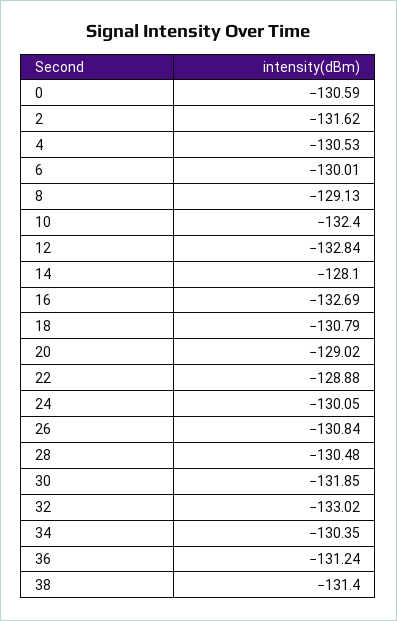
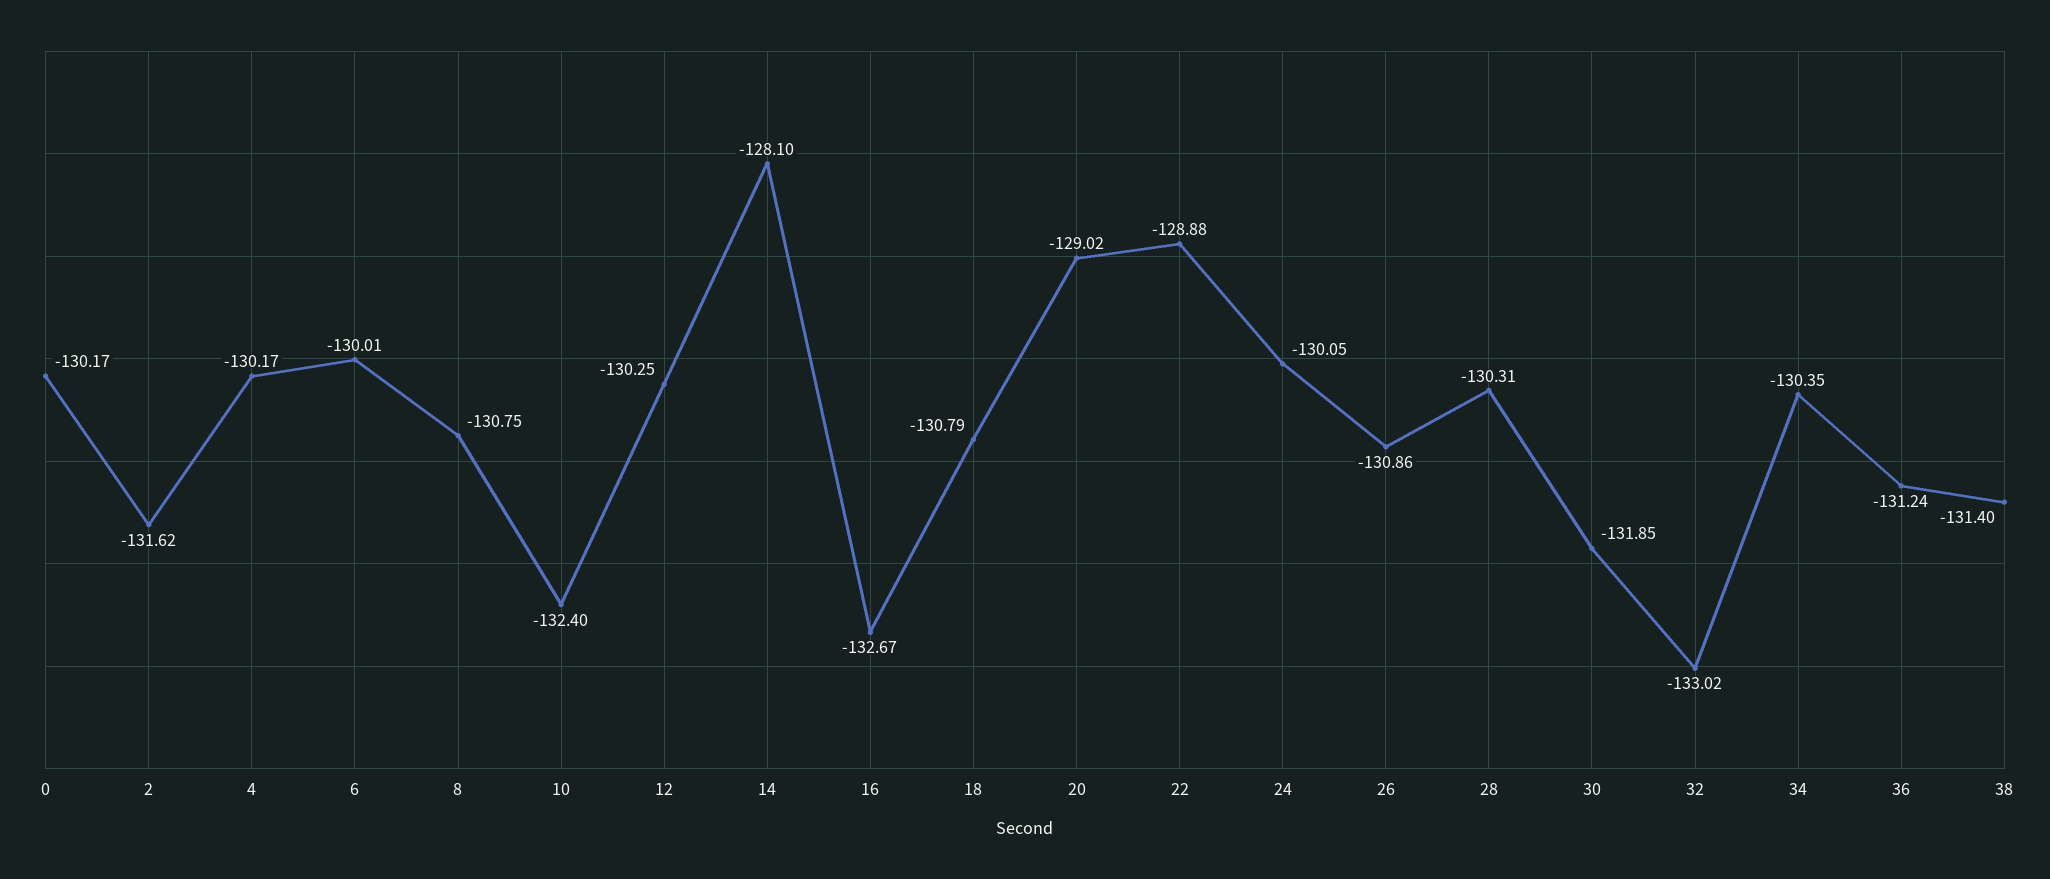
0: -130.59 -> -130.17
4: -130.53 -> -130.17
8: -129.13 -> -130.75
12: -132.84 -> -130.25
16: -132.69 -> -132.67
26: -130.84 -> -130.86
28: -130.48 -> -130.31

